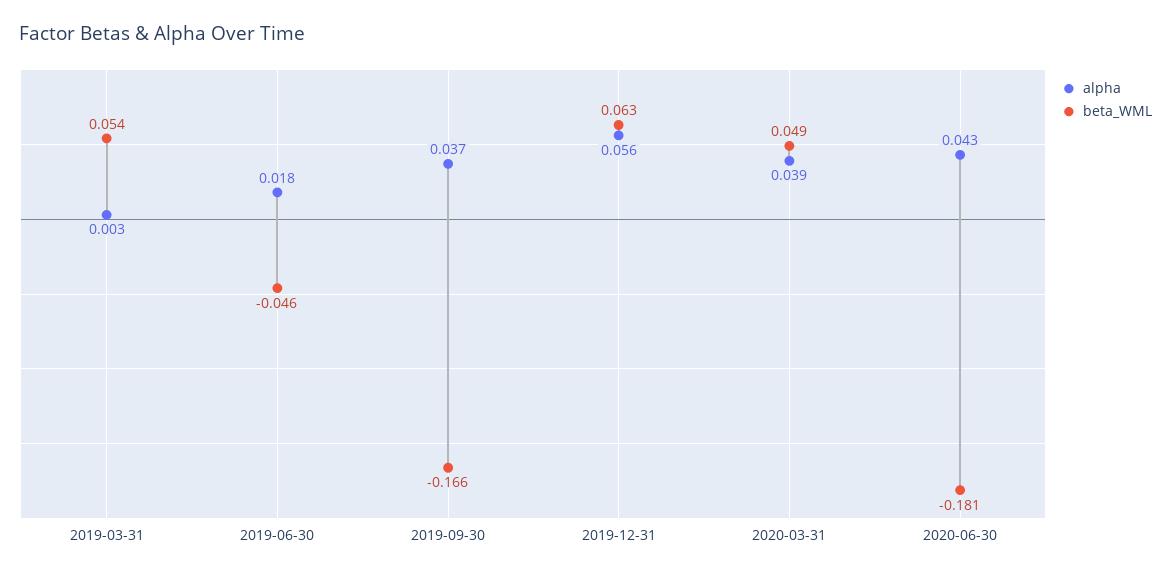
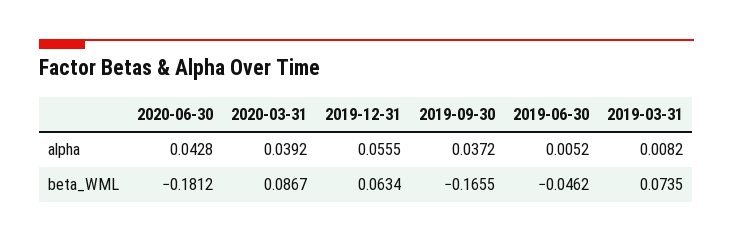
alpha, 2019-03-31: 0.003 -> 0.0082
beta_WML, 2019-03-31: 0.054 -> 0.0735
alpha, 2019-06-30: 0.018 -> 0.0052
beta_WML, 2020-03-31: 0.049 -> 0.0867

